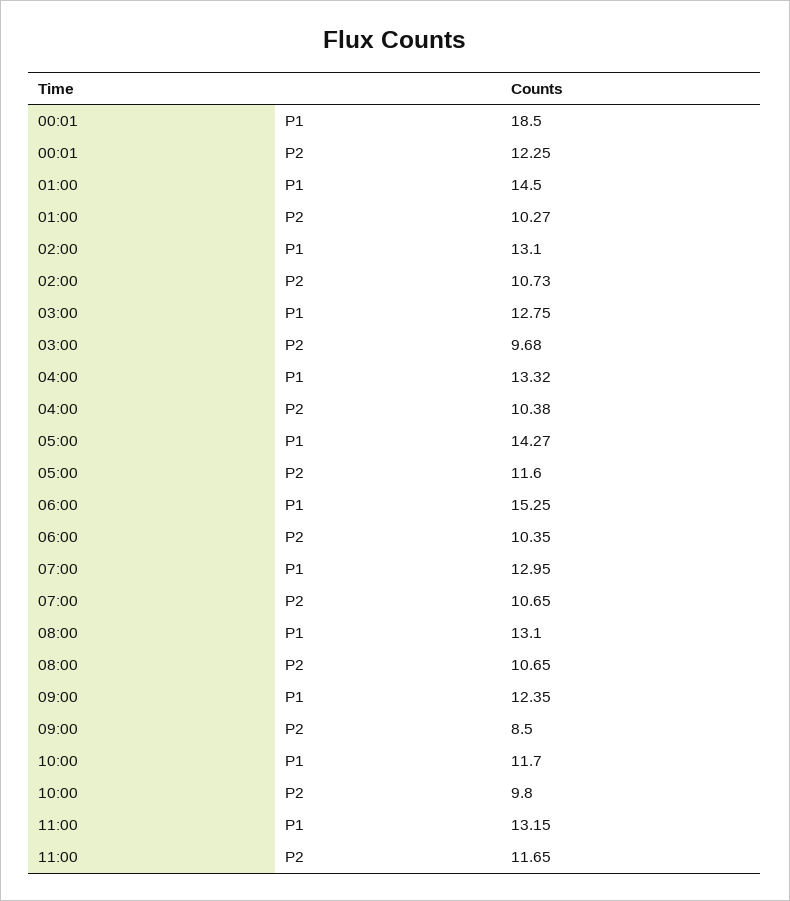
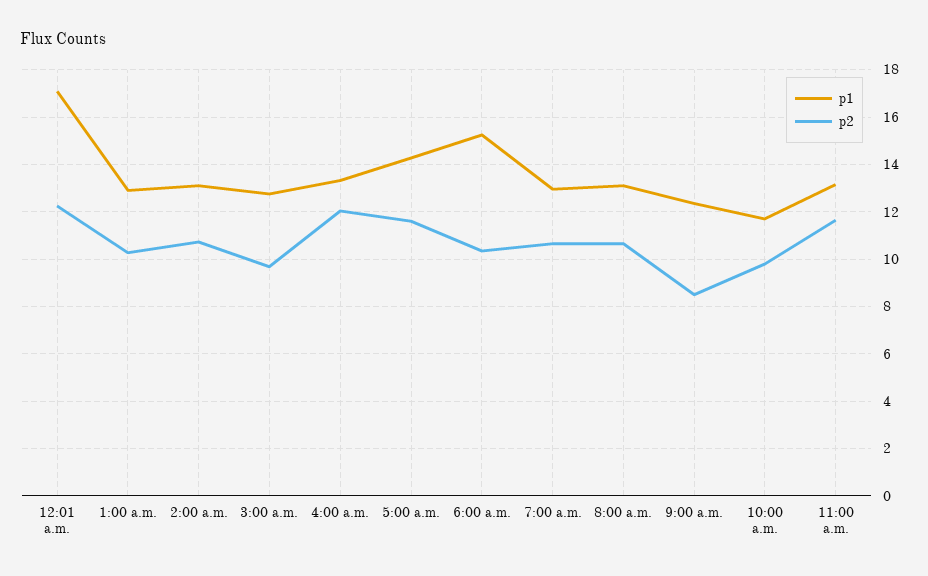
P1, 00:01: 18.5 -> 17
P1, 01:00: 14.5 -> 13
P2, 04:00: 10.38 -> 12

